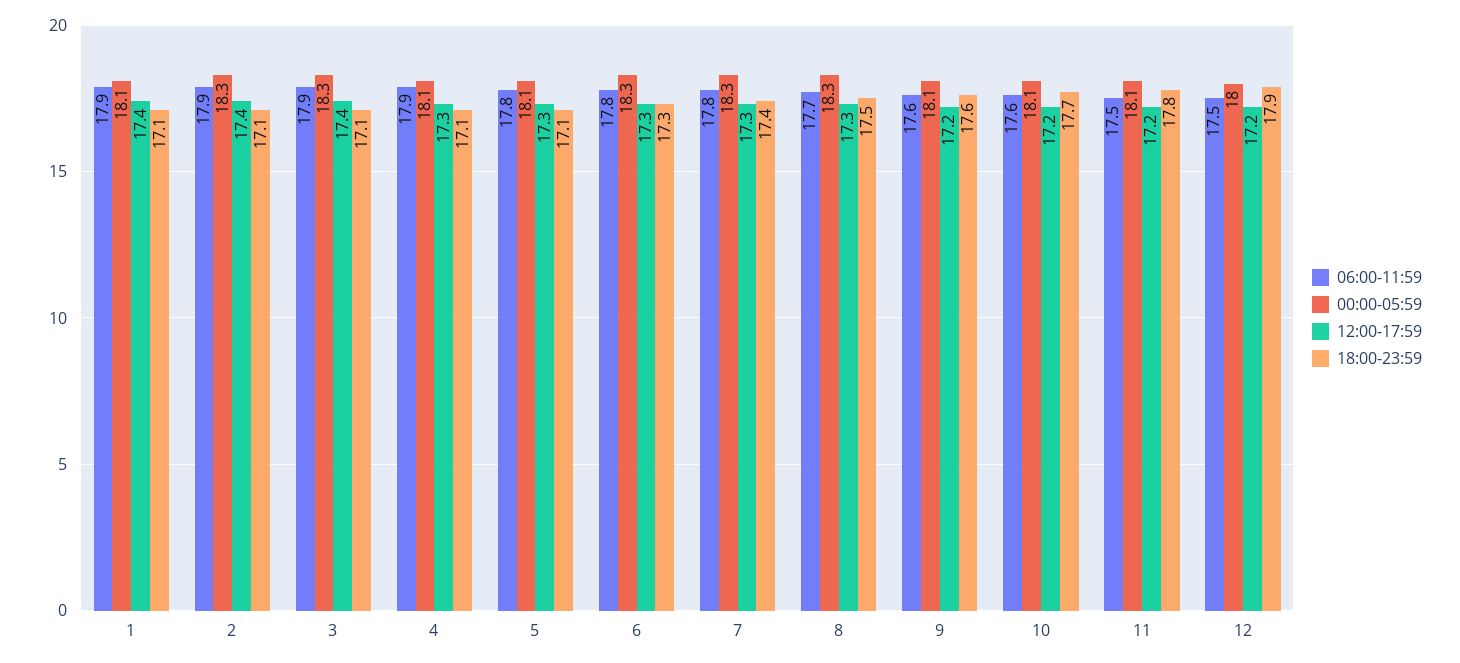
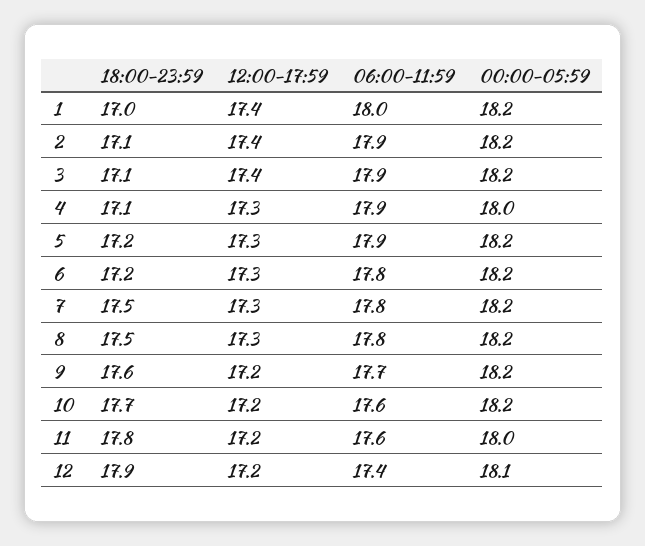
06:00-11:59, 1: 17.9 -> 18
00:00-05:59, 1: 18.1 -> 18.2
18:00-23:59, 1: 17.1 -> 17
00:00-05:59, 2: 18.3 -> 18.2
00:00-05:59, 3: 18.3 -> 18.2
00:00-05:59, 4: 18.1 -> 18
06:00-11:59, 5: 17.8 -> 17.9
00:00-05:59, 5: 18.1 -> 18.2
18:00-23:59, 5: 17.1 -> 17.2
00:00-05:59, 6: 18.3 -> 18.2
18:00-23:59, 6: 17.3 -> 17.2
00:00-05:59, 7: 18.3 -> 18.2
18:00-23:59, 7: 17.4 -> 17.5
06:00-11:59, 8: 17.7 -> 17.8
00:00-05:59, 8: 18.3 -> 18.2
06:00-11:59, 9: 17.6 -> 17.7
00:00-05:59, 9: 18.1 -> 18.2
00:00-05:59, 10: 18.1 -> 18.2
06:00-11:59, 11: 17.5 -> 17.6
00:00-05:59, 11: 18.1 -> 18
06:00-11:59, 12: 17.5 -> 17.4
00:00-05:59, 12: 18 -> 18.1

